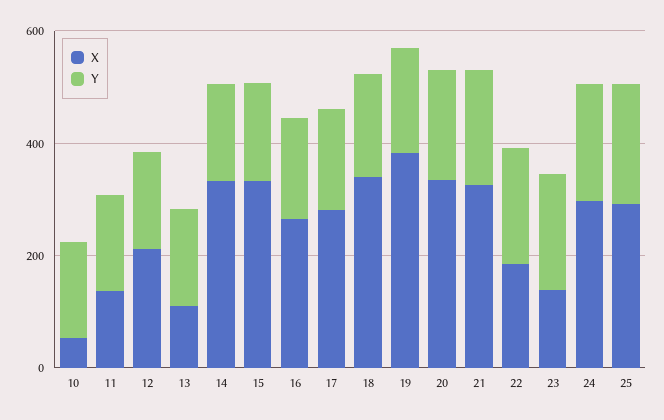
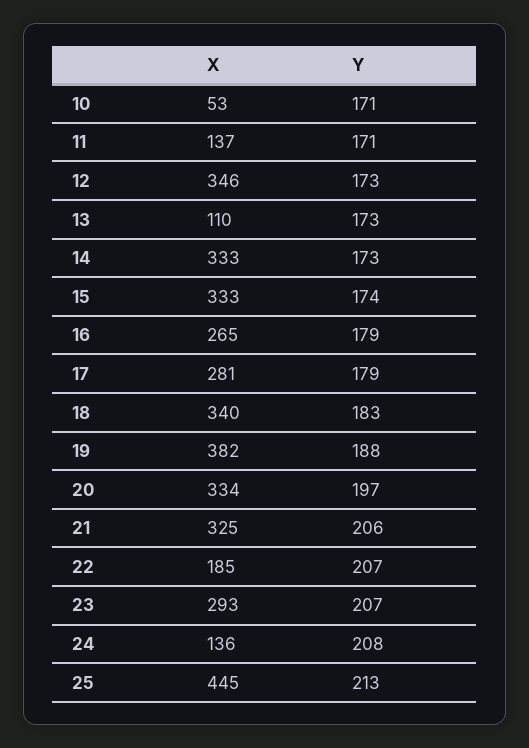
X, 12: 200 -> 346
X, 23: 150 -> 293
X, 24: 300 -> 136
X, 25: 300 -> 445

